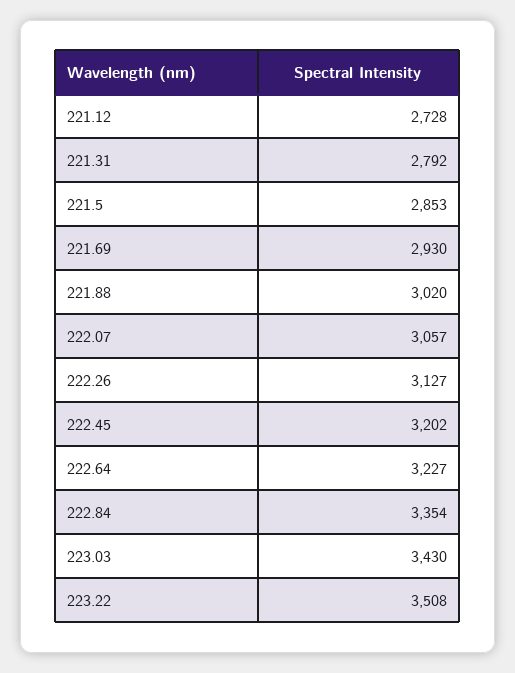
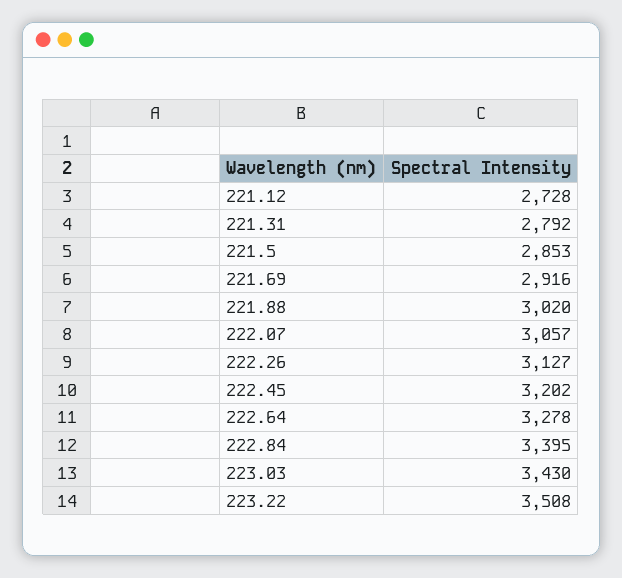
221.69: 2930 -> 2916
222.64: 3227 -> 3278
222.84: 3354 -> 3395

